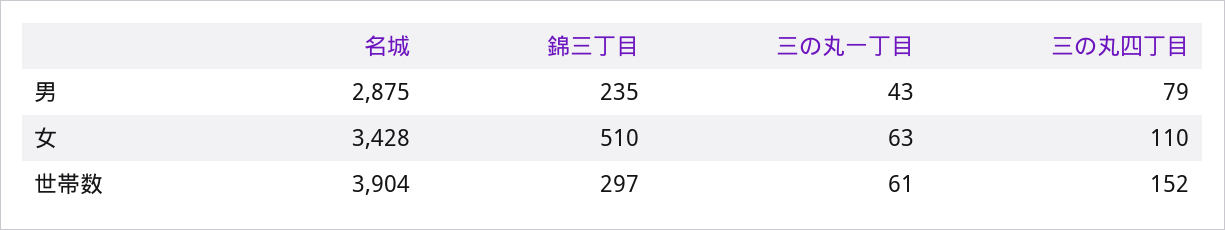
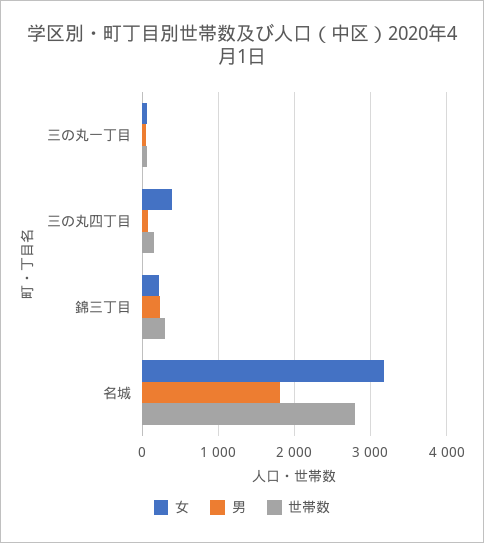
男, 名城: 2875 -> 1800
女, 名城: 3428 -> 3200
女, 錦三丁目: 510 -> 200
女, 三の丸四丁目: 110 -> 400
世帯数, 名城: 3904 -> 2800

